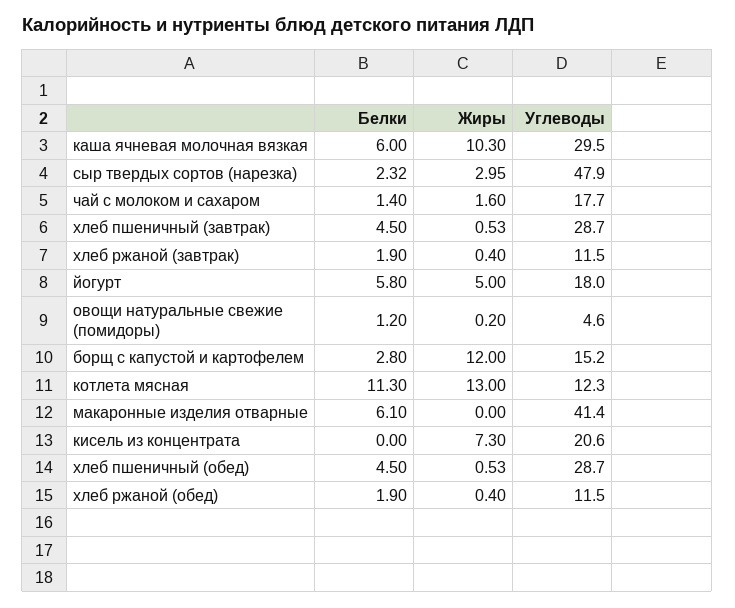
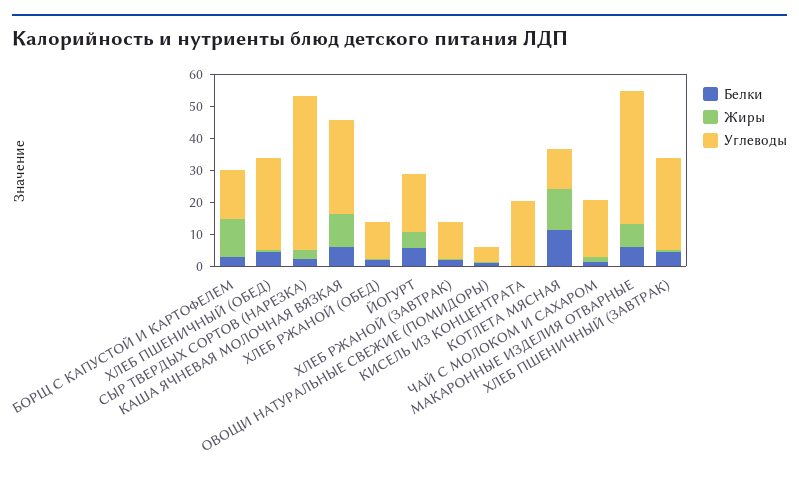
Жиры, макаронные изделия отварные: 0 -> 7.5
Жиры, кисель из концентрата: 7.3 -> 0

